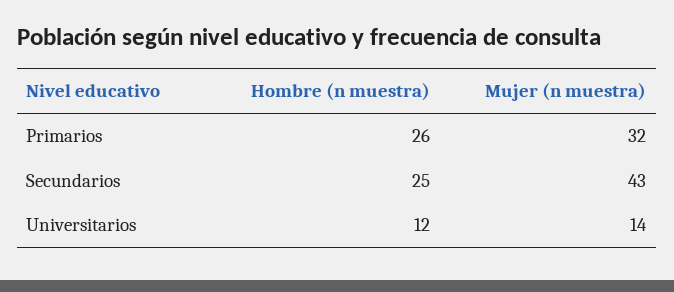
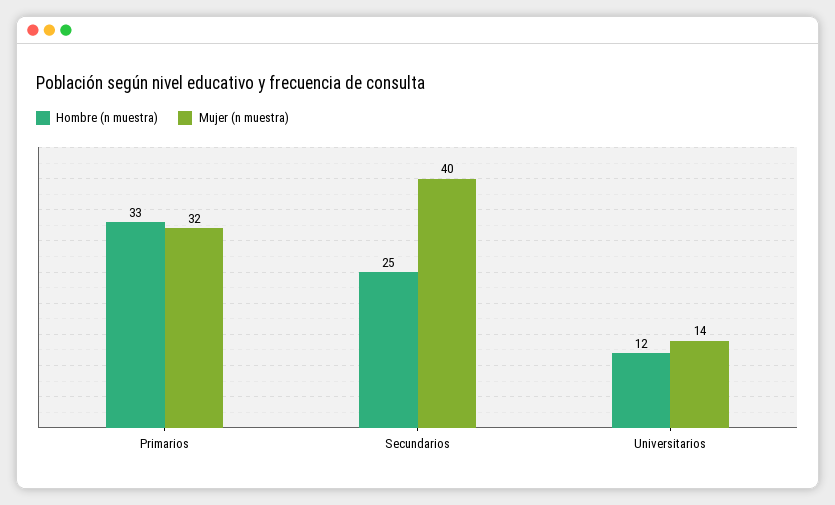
Hombre (n muestra), Primarios: 26 -> 33
Mujer (n muestra), Secundarios: 43 -> 40

